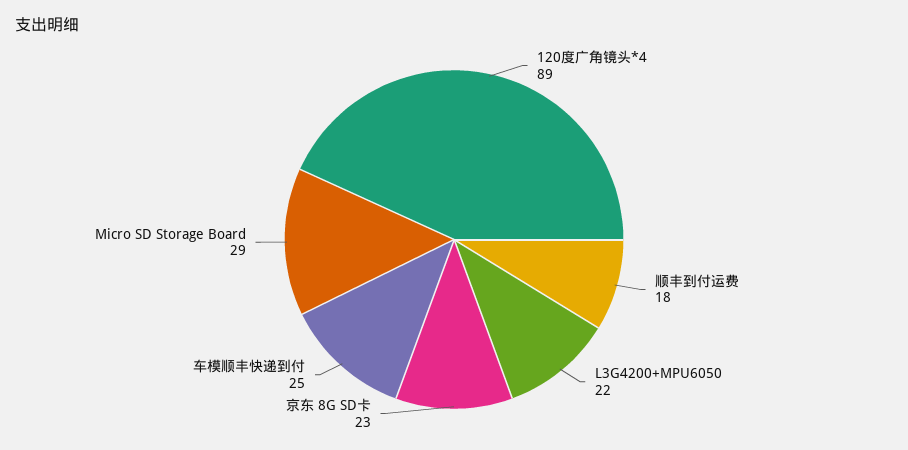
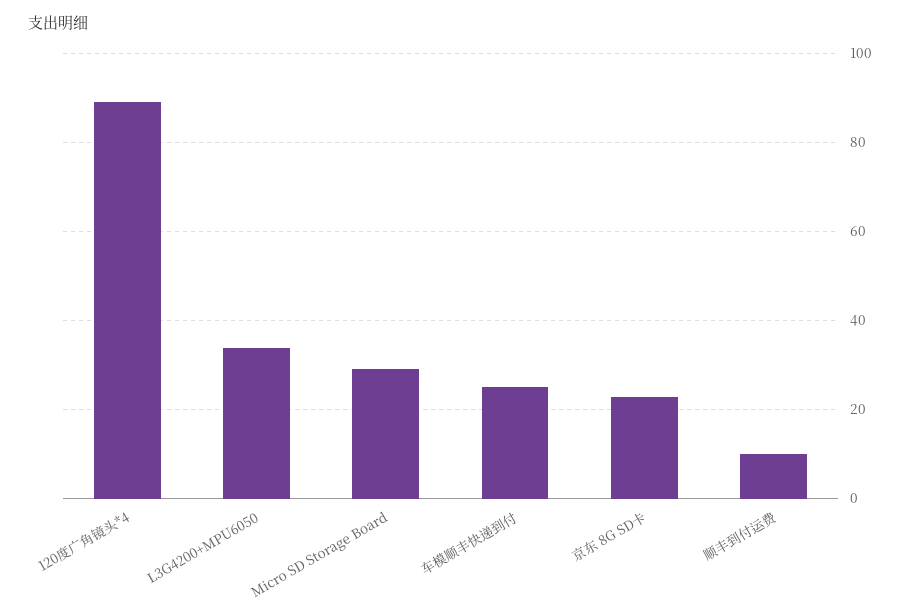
顺丰到付运费: 18 -> 10
L3G4200+MPU6050: 22 -> 34

